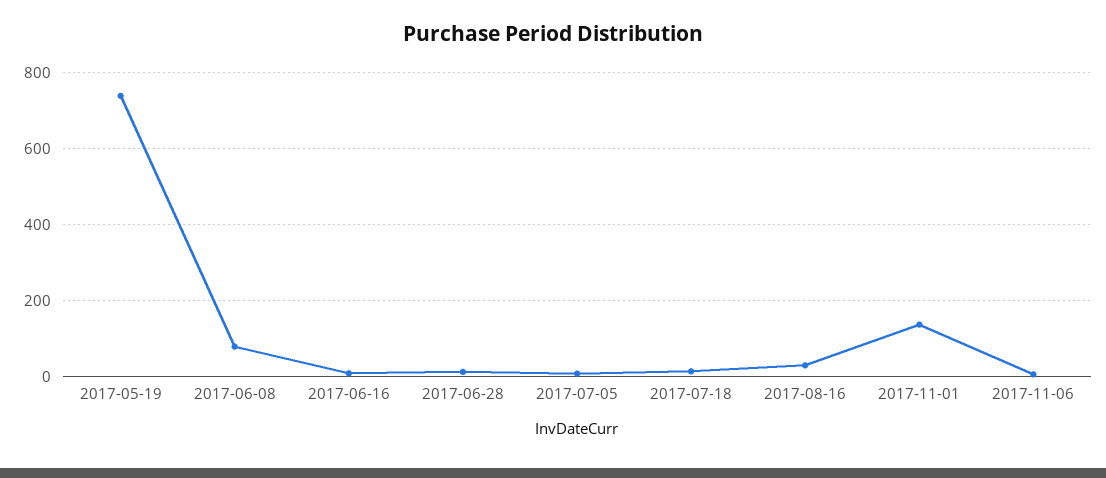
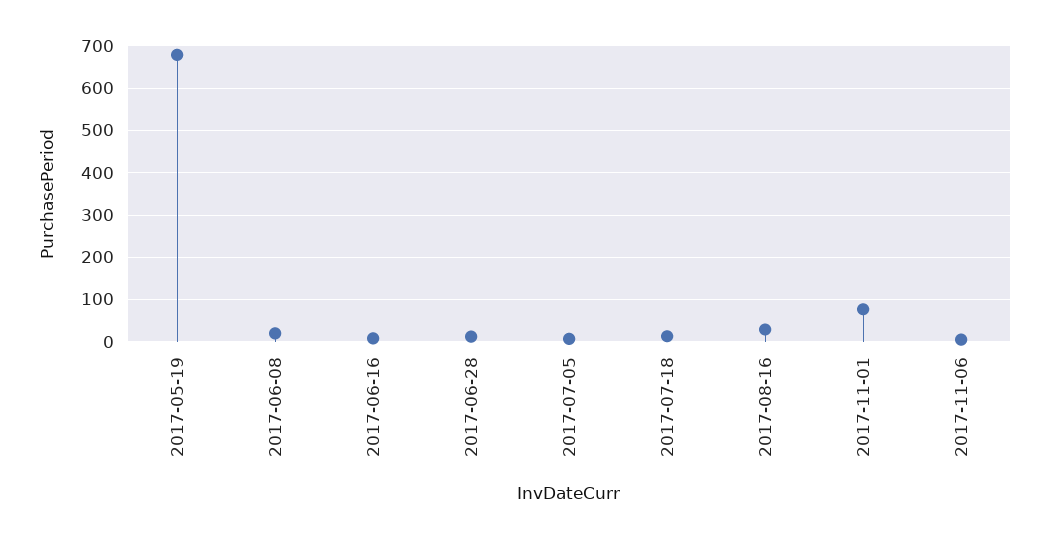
2017-05-19: 740 -> 680
2017-06-08: 80 -> 20
2017-11-01: 140 -> 80

